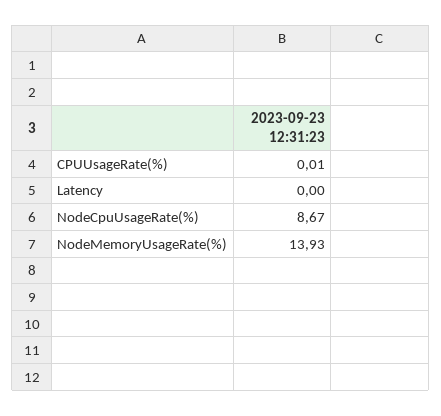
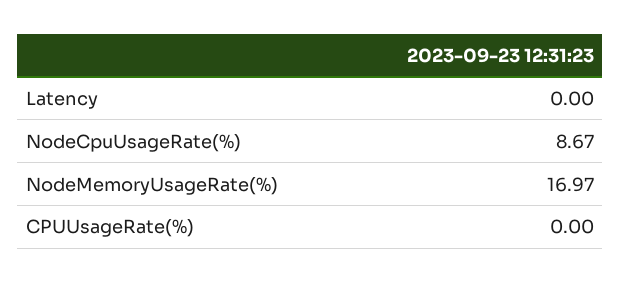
CPUUsageRate(%): 0.01 -> 0
NodeMemoryUsageRate(%): 13.93 -> 16.97

